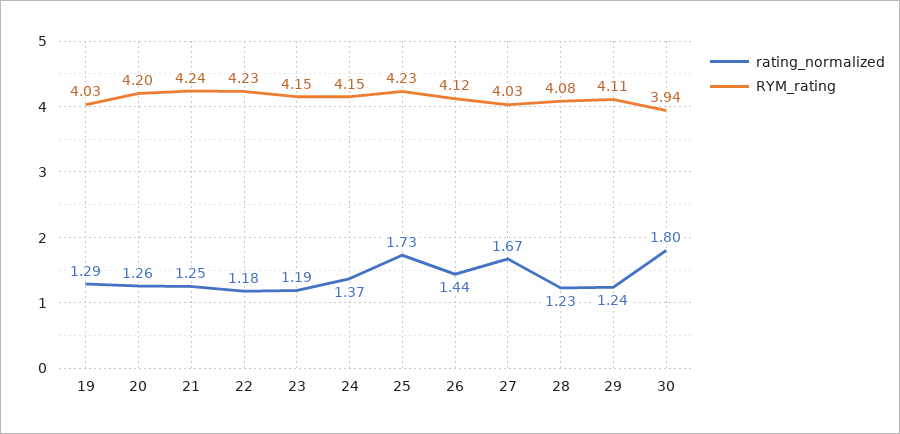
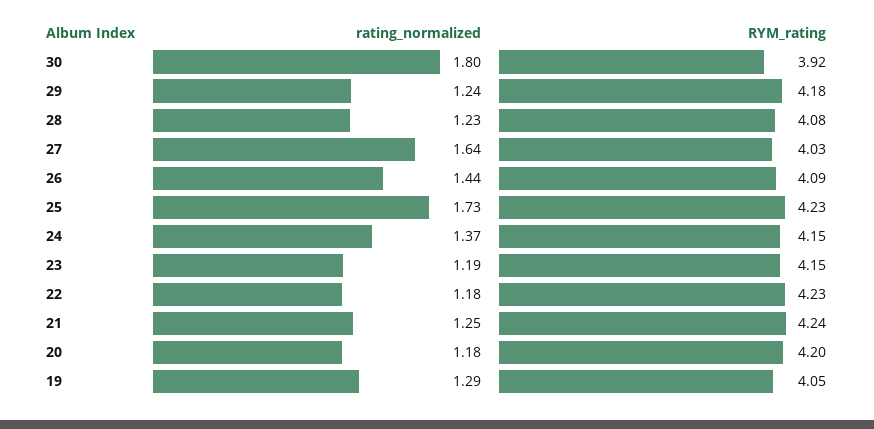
RYM_rating, 19: 4.03 -> 4.05
rating_normalized, 20: 1.26 -> 1.18
RYM_rating, 26: 4.12 -> 4.09
rating_normalized, 27: 1.67 -> 1.64
RYM_rating, 29: 4.11 -> 4.18
RYM_rating, 30: 3.94 -> 3.92

